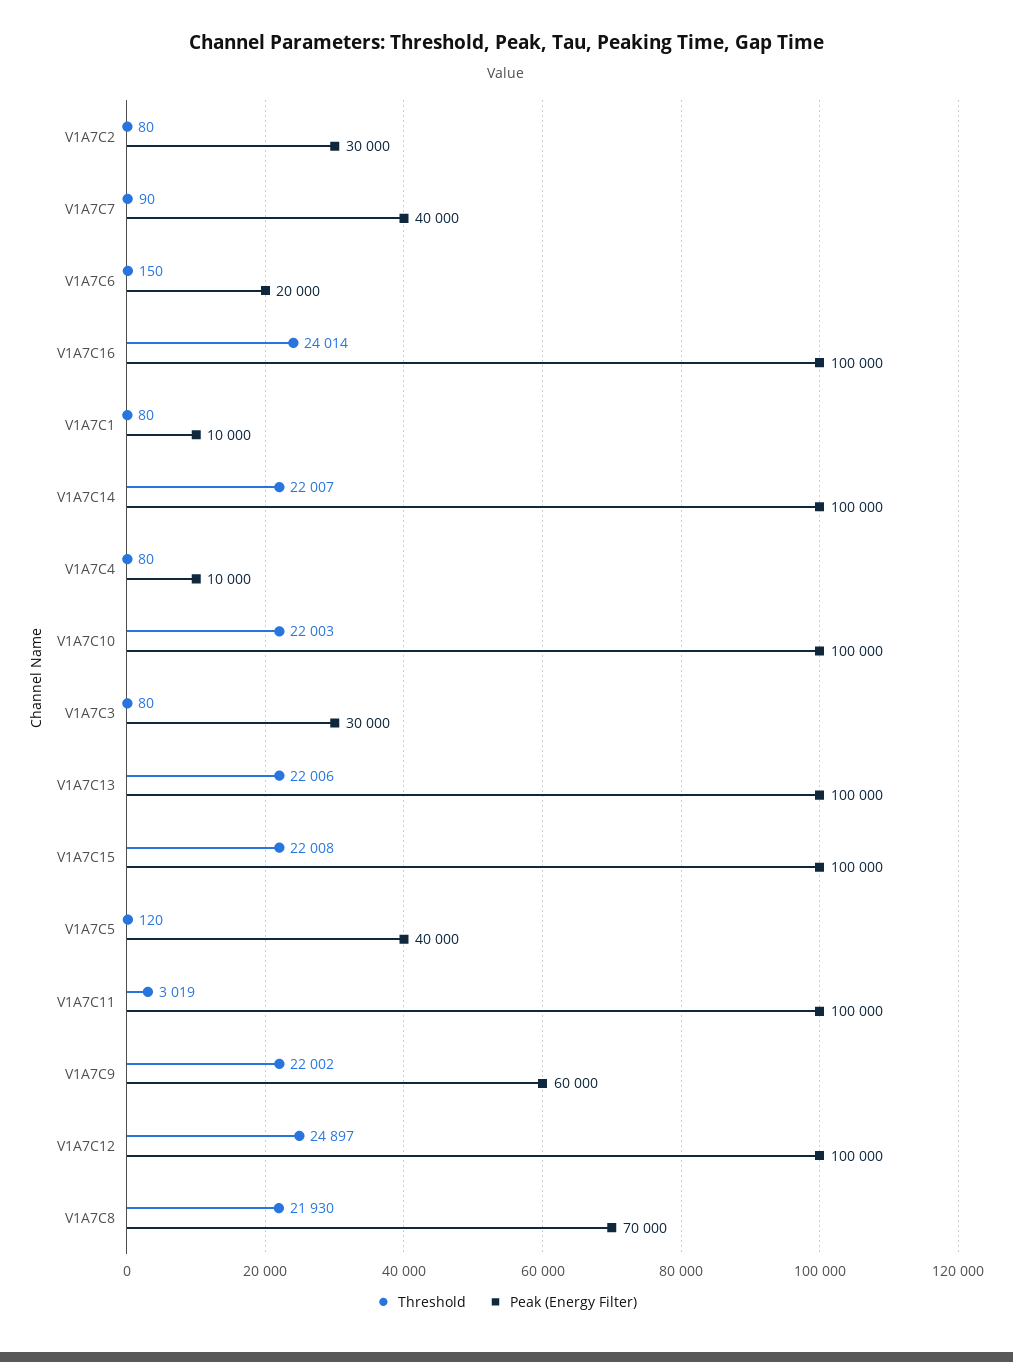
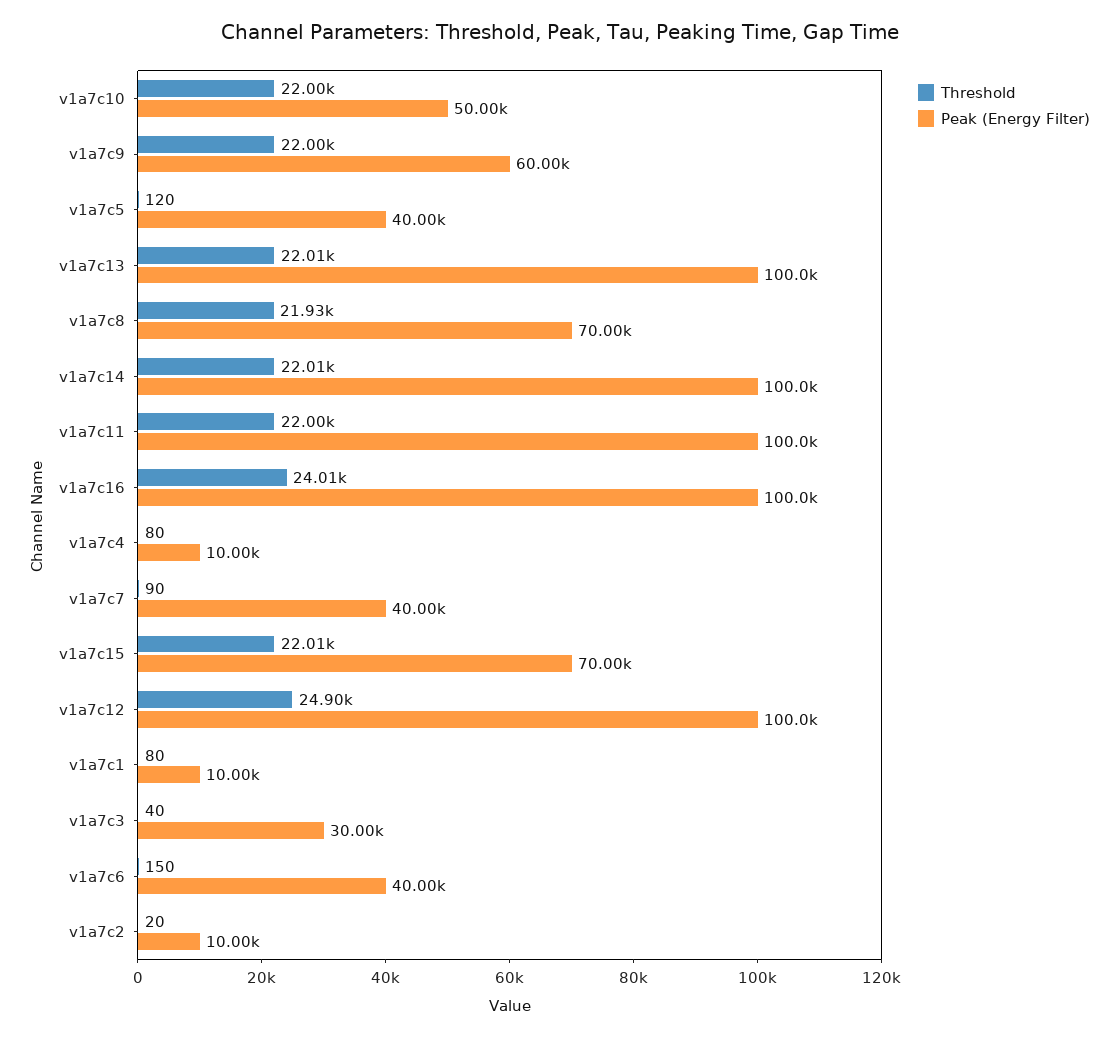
Threshold, V1A7C2: 80 -> 20
Peak (Energy Filter), V1A7C2: 30000 -> 10000
Peak (Energy Filter), V1A7C6: 20000 -> 40000
Peak (Energy Filter), V1A7C10: 100000 -> 50000
Threshold, V1A7C3: 80 -> 40
Peak (Energy Filter), V1A7C15: 100000 -> 70000
Threshold, V1A7C11: 3019 -> 22000

